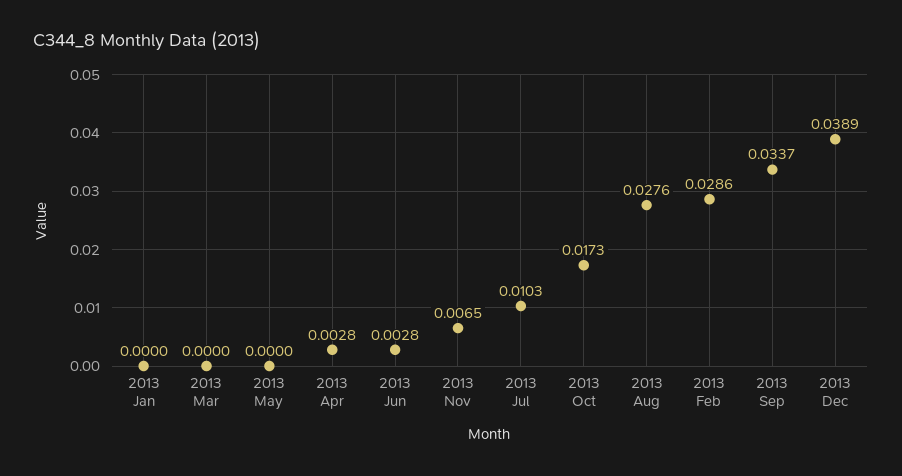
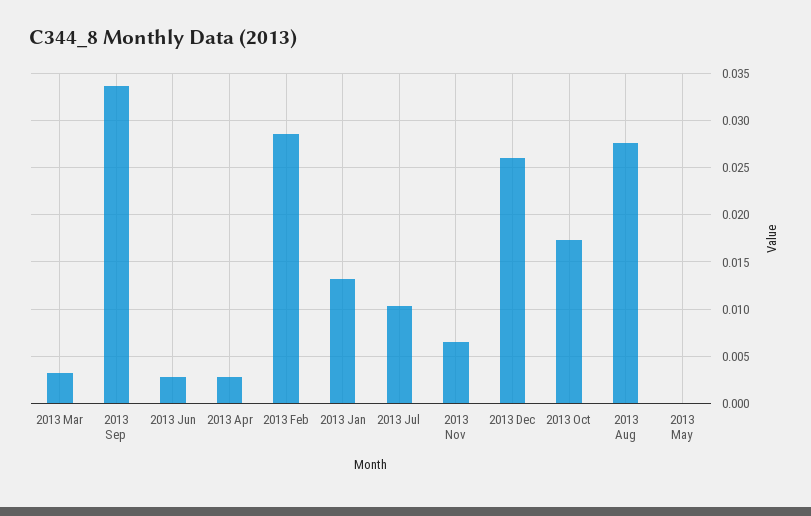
2013 Jan: 0 -> 0.013
2013 Mar: 0 -> 0.003
2013 Dec: 0.0389 -> 0.026

